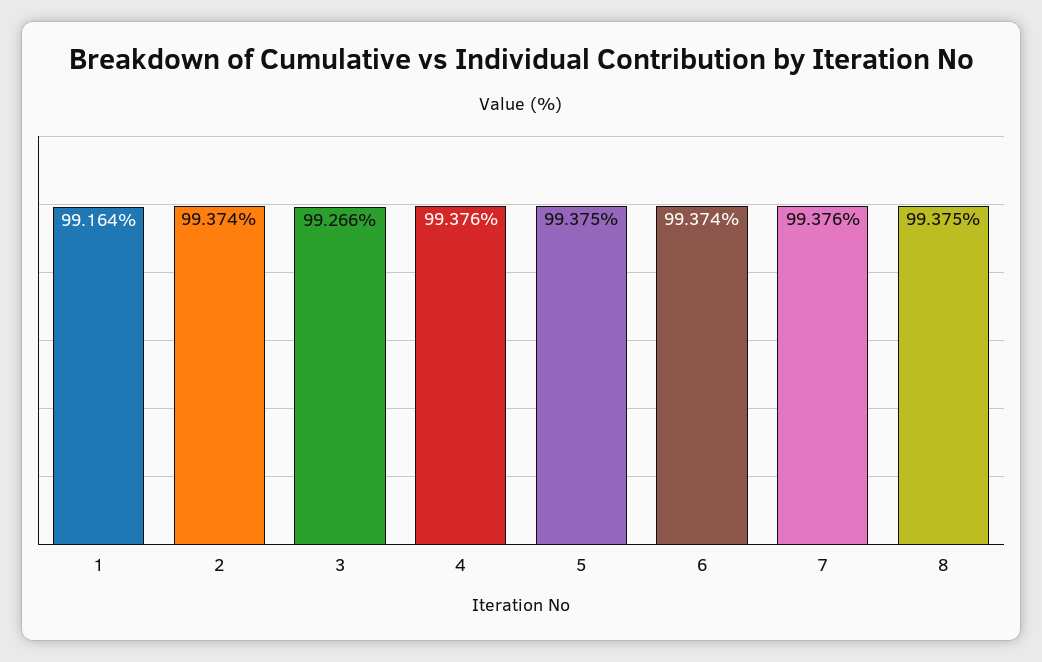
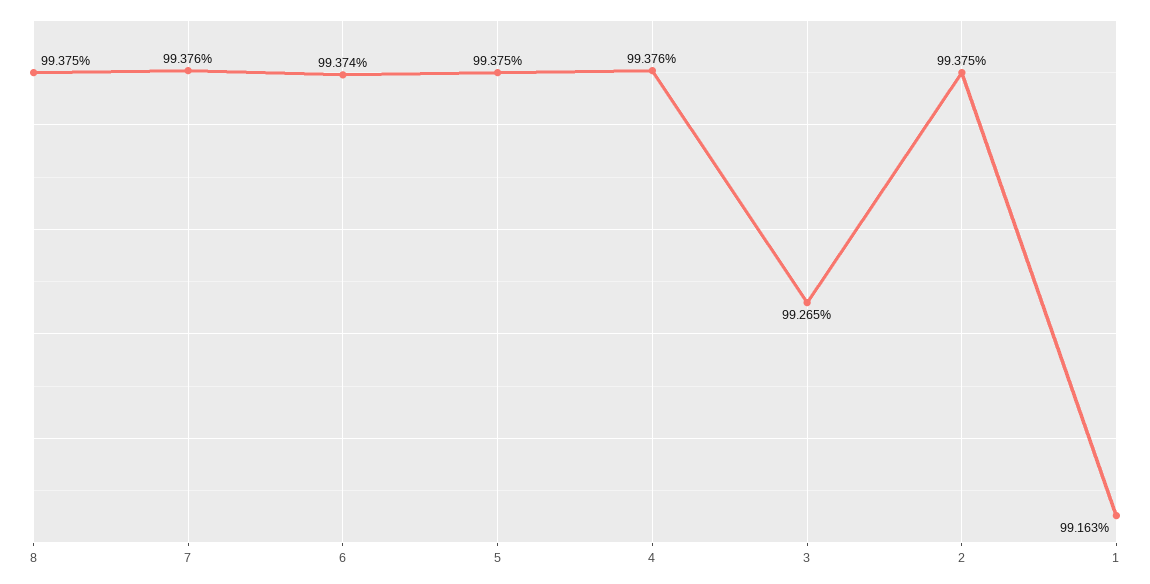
1: 99.164 -> 99.163
2: 99.374 -> 99.375
3: 99.266 -> 99.265

